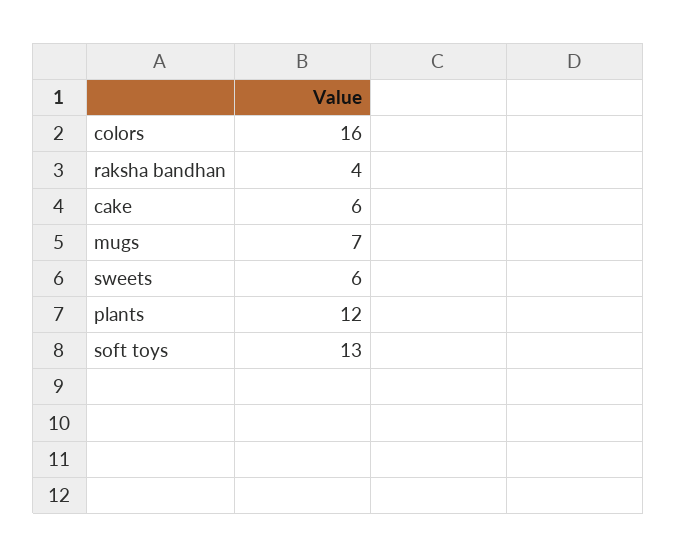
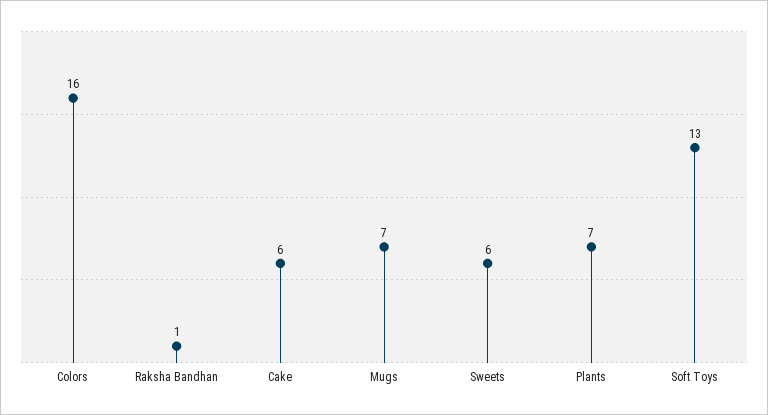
raksha bandhan: 4 -> 1
plants: 12 -> 7

